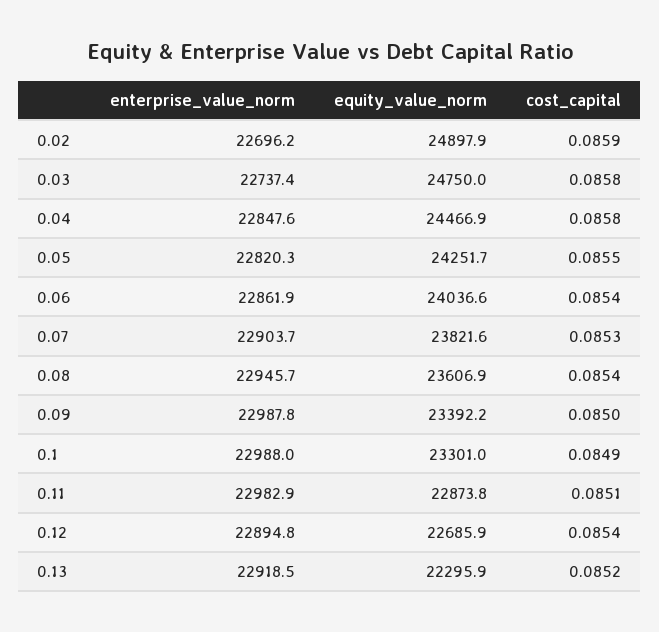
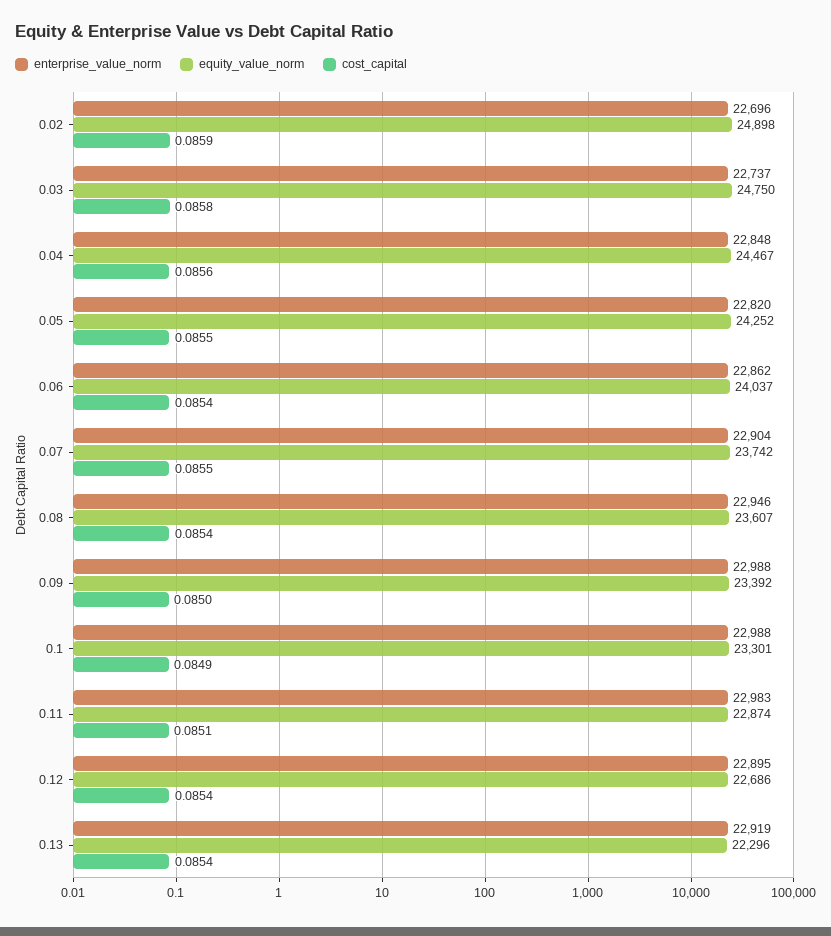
cost_capital, 0.04: 0.0858 -> 0.0856
equity_value_norm, 0.07: 23821.6 -> 23742
cost_capital, 0.07: 0.0853 -> 0.0855
cost_capital, 0.13: 0.0852 -> 0.0854

